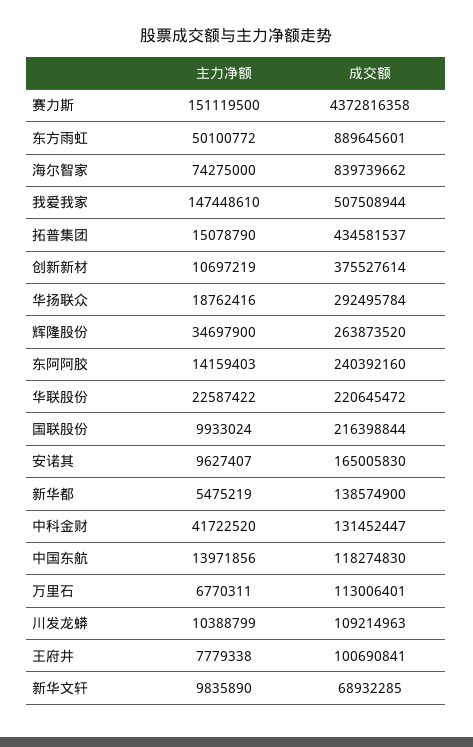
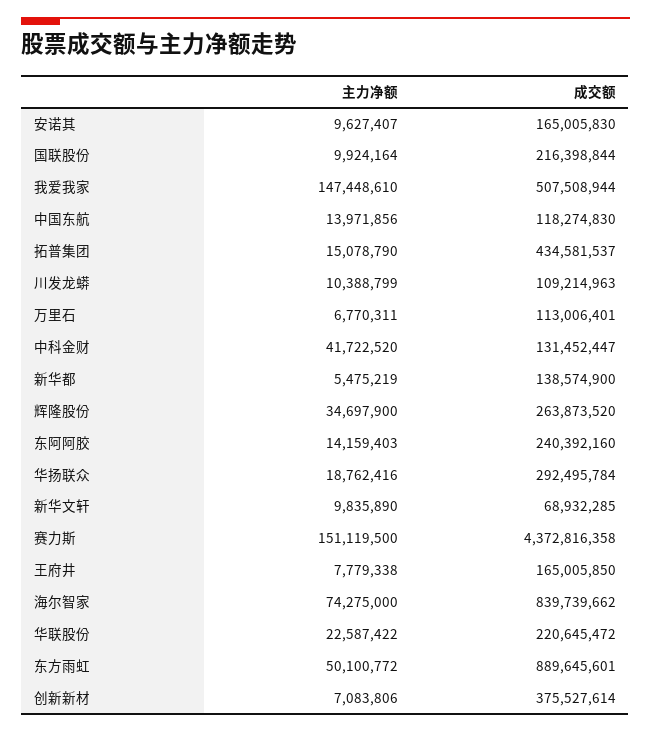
主力净额, 创新新材: 10697219 -> 7083806
主力净额, 国联股份: 9933024 -> 9924164
成交额, 王府井: 100690841 -> 165005850

